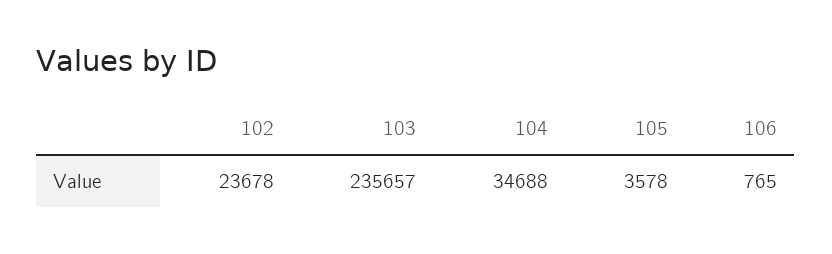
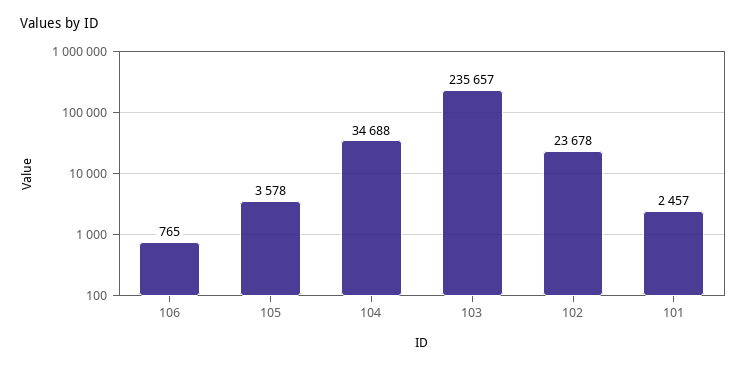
101: none -> 2457

